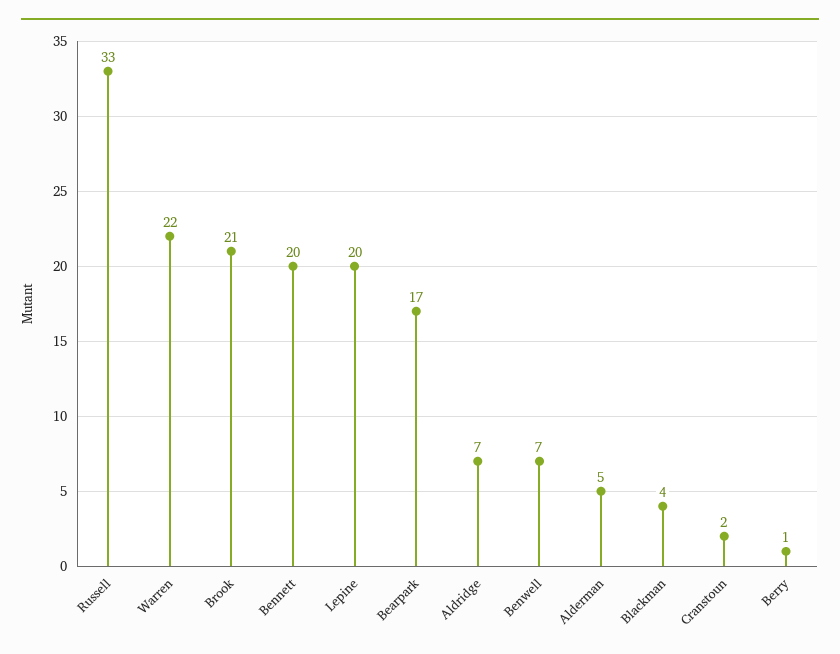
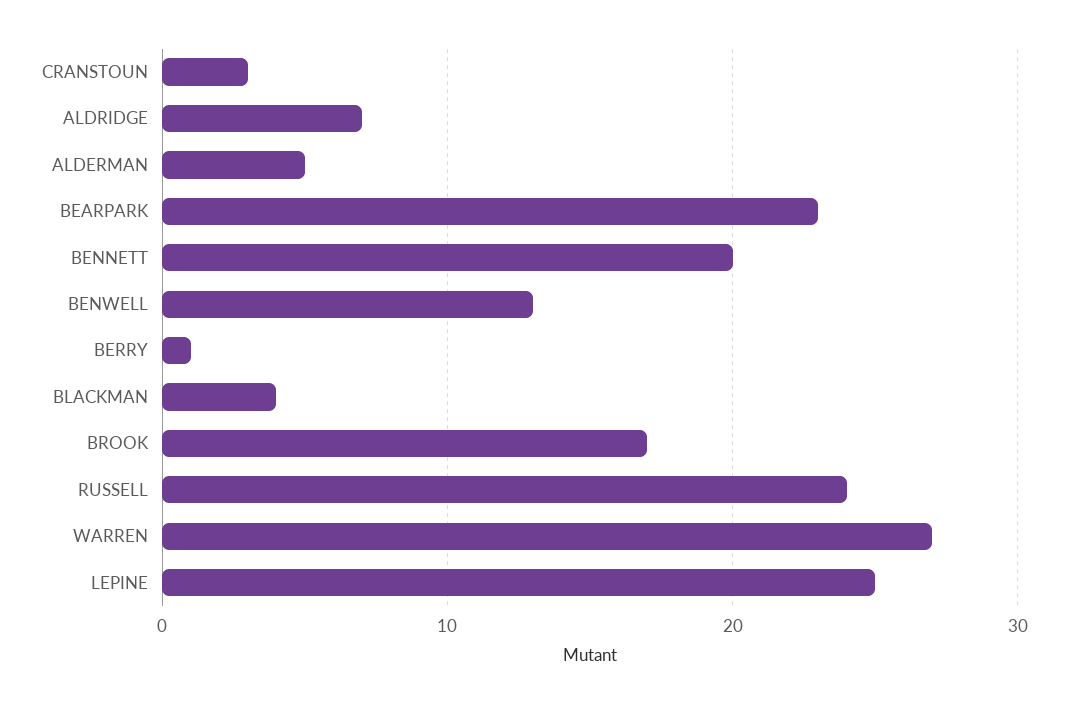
Russell: 33 -> 24
Warren: 22 -> 27
Brook: 21 -> 17
Lepine: 20 -> 25
Bearpark: 17 -> 23
Benwell: 7 -> 13
Cranstoun: 2 -> 3

